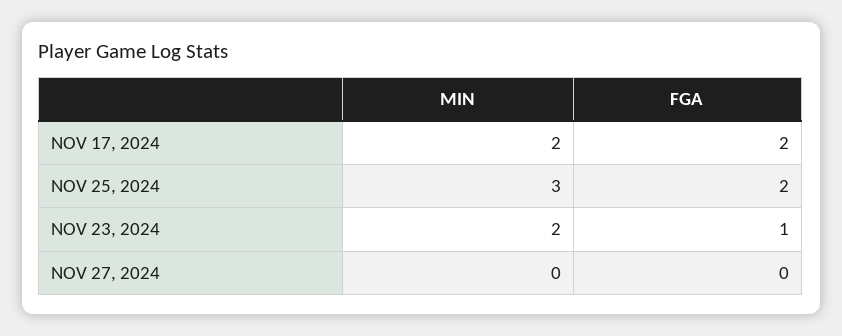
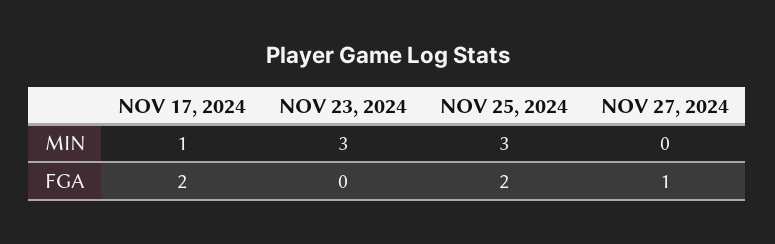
MIN, NOV 17, 2024: 2 -> 1
MIN, NOV 23, 2024: 2 -> 3
FGA, NOV 23, 2024: 1 -> 0
FGA, NOV 27, 2024: 0 -> 1

